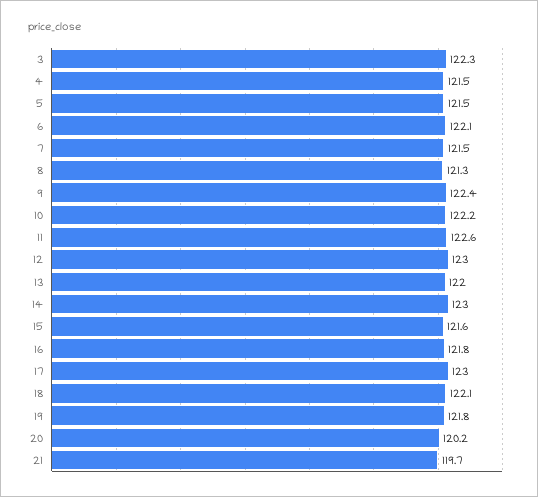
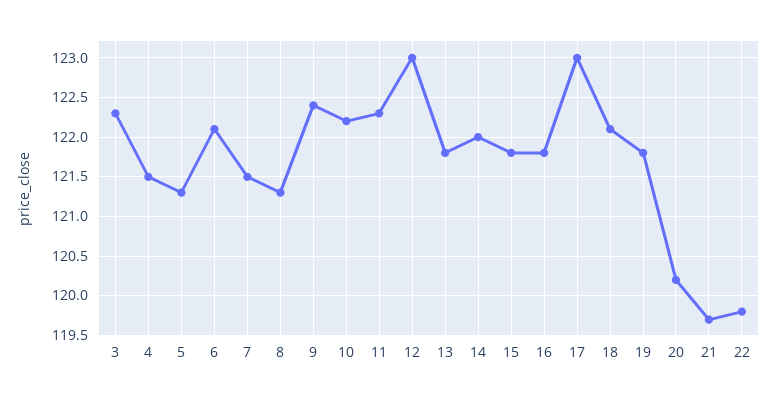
5: 121.5 -> 121.3
11: 122.6 -> 122.3
13: 122 -> 121.8
14: 123 -> 122
15: 121.6 -> 121.8
22: none -> 119.8

